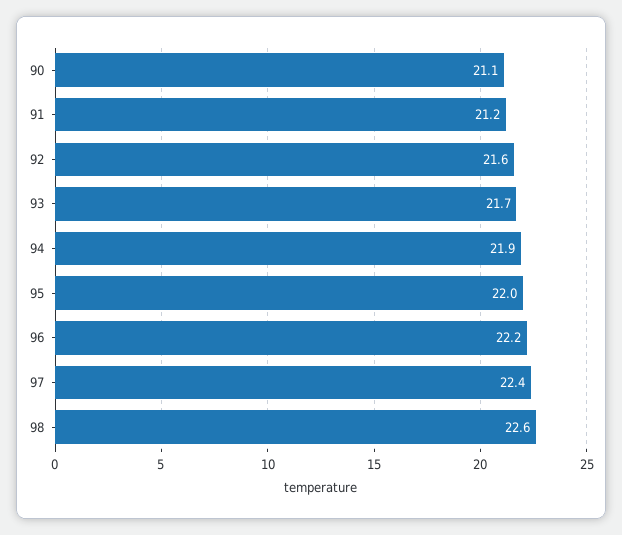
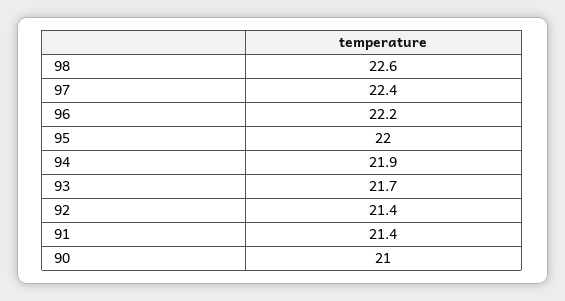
90: 21.1 -> 21
91: 21.2 -> 21.4
92: 21.6 -> 21.4

